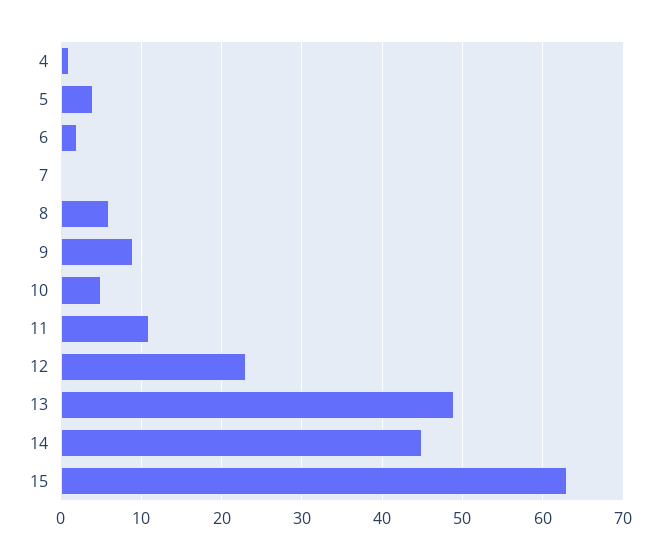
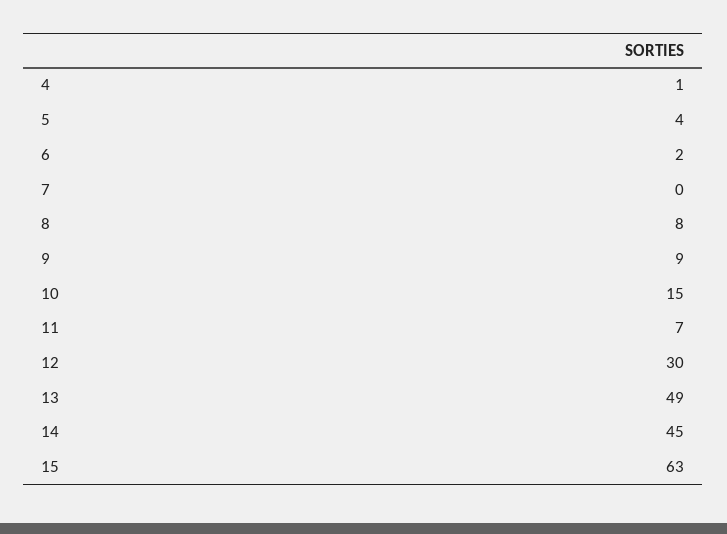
8: 6 -> 8
10: 5 -> 15
11: 11 -> 7
12: 23 -> 30

